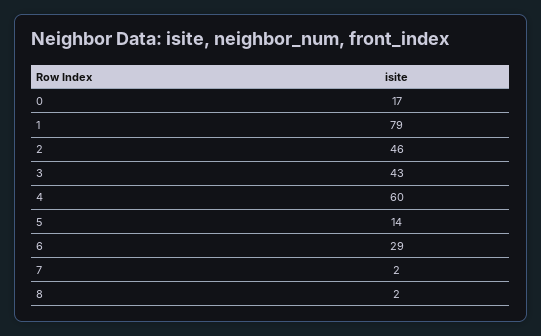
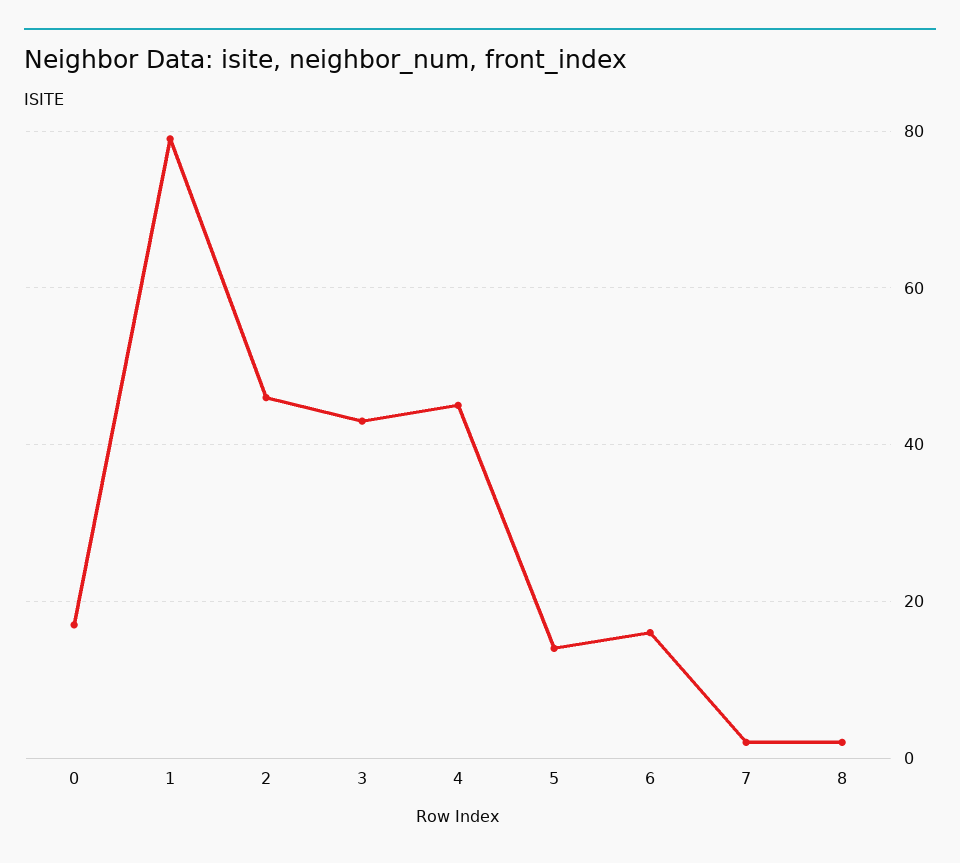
4: 60 -> 45
6: 29 -> 15

